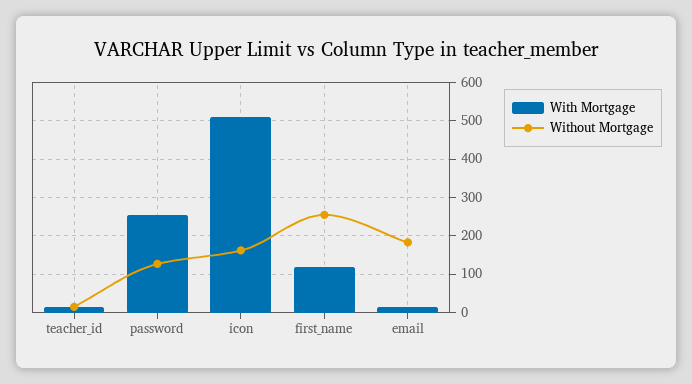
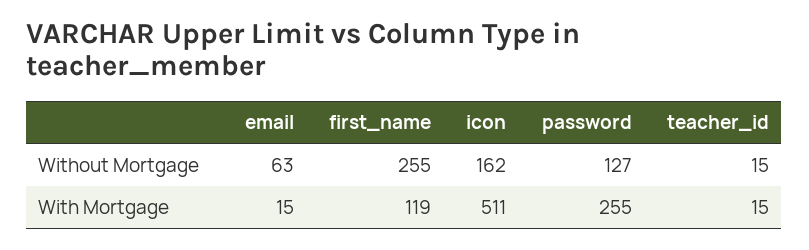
Without Mortgage, email: 180 -> 63

